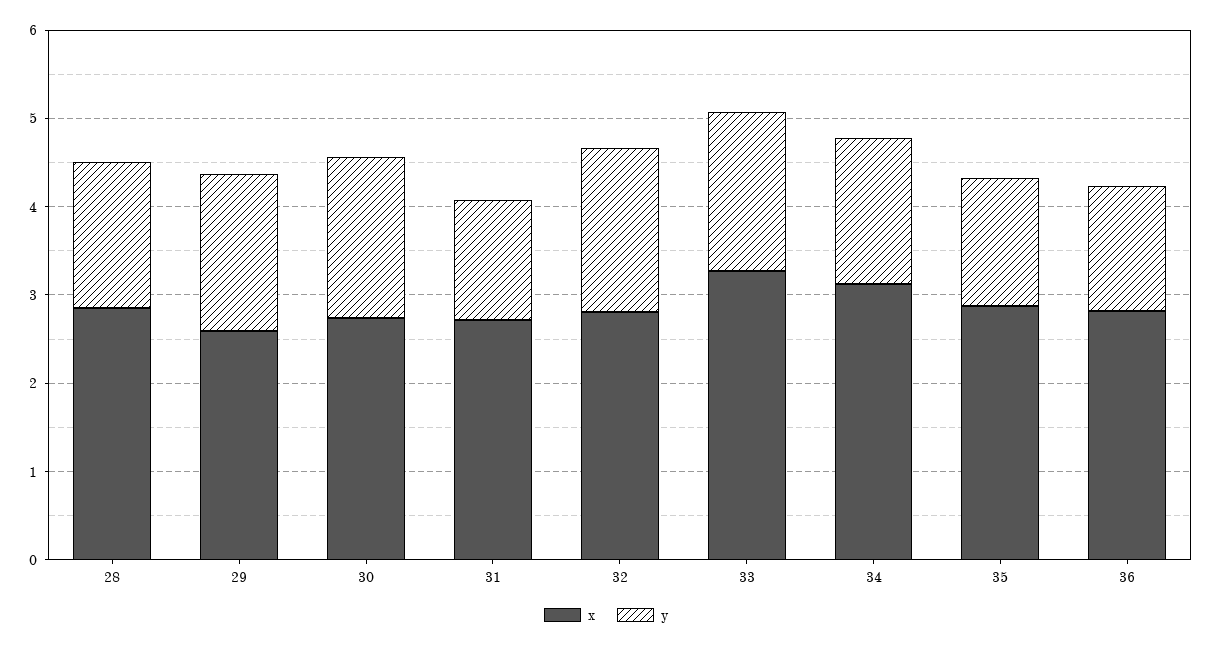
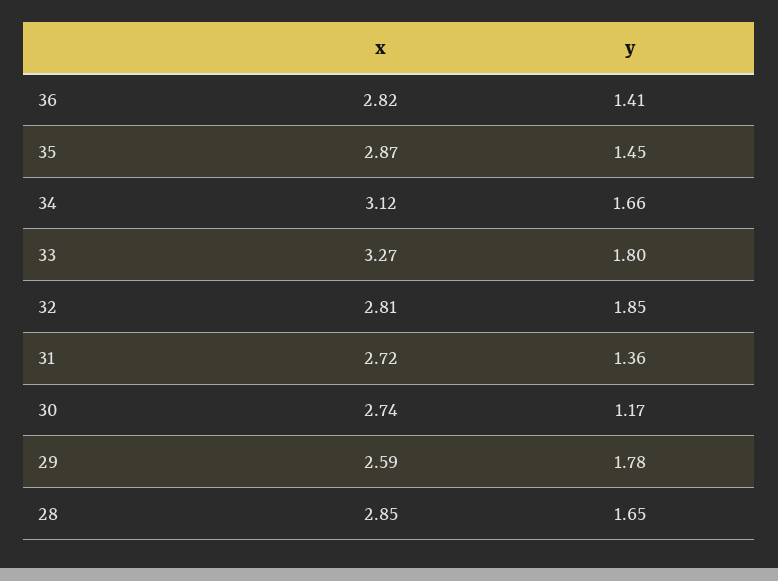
y, 30: 1.8 -> 1.17

